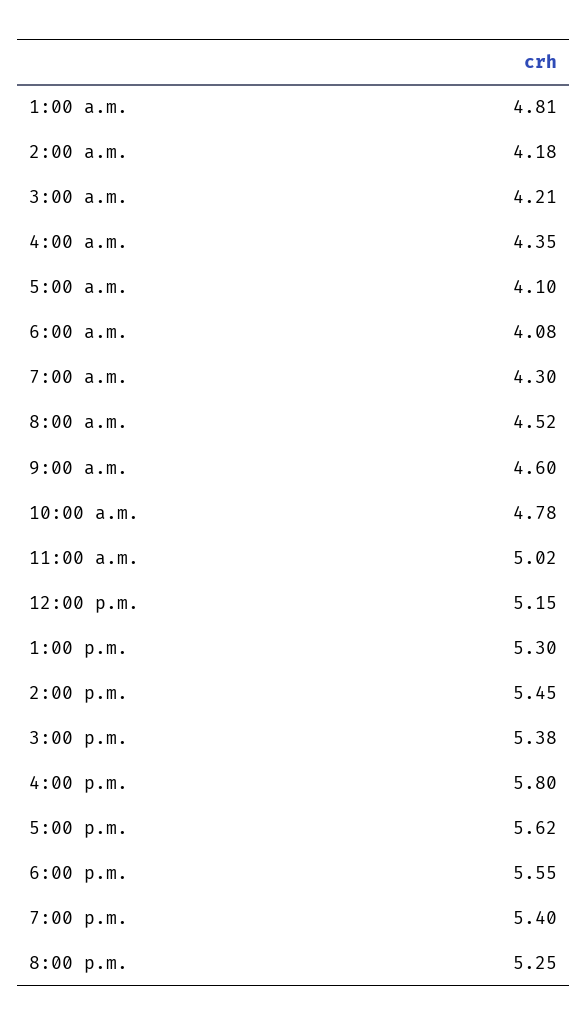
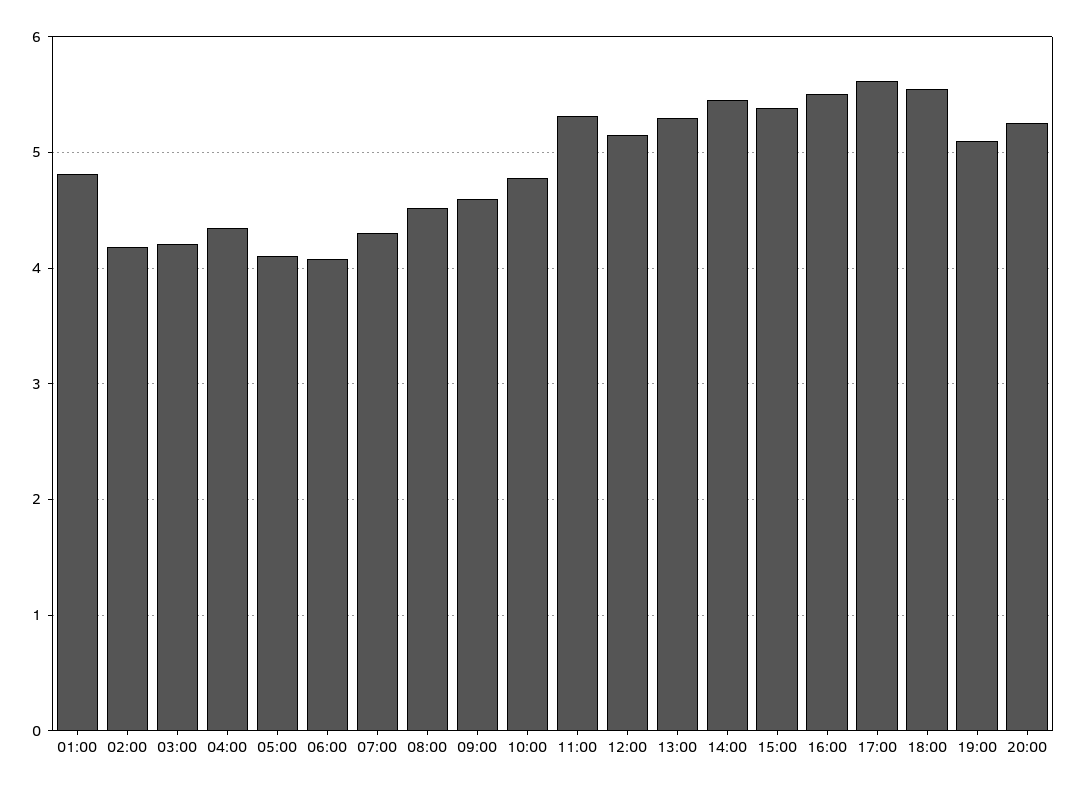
11:00 a.m.: 5.02 -> 5.3
4:00 p.m.: 5.8 -> 5.5
7:00 p.m.: 5.4 -> 5.1

